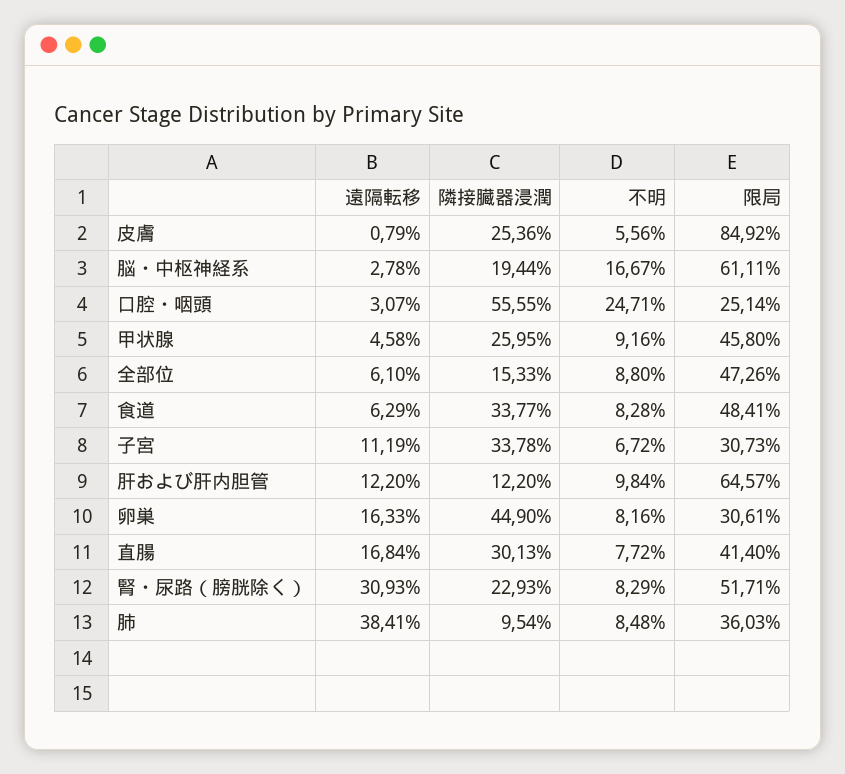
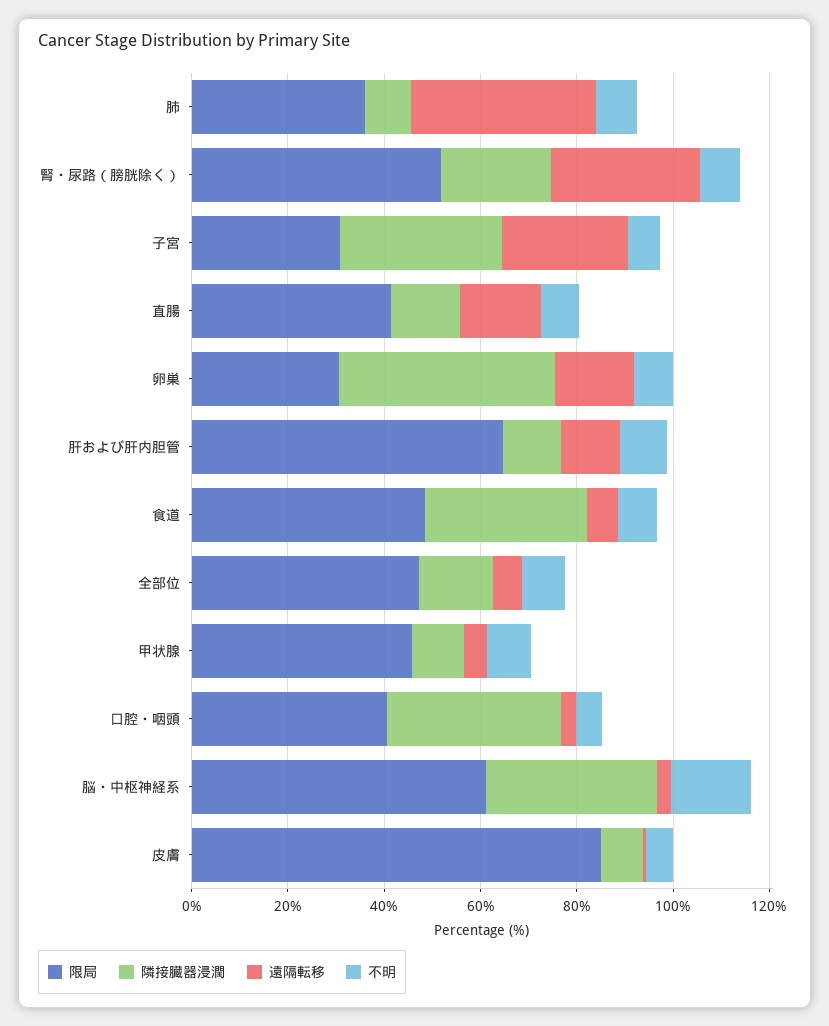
隣接臓器浸潤, 皮膚: 25.36 -> 10
隣接臓器浸潤, 脳・中枢神経系: 19.44 -> 35
隣接臓器浸潤, 口腔・咽頭: 55.55 -> 35
不明, 口腔・咽頭: 24.71 -> 5
限局, 口腔・咽頭: 25.14 -> 40
隣接臓器浸潤, 甲状腺: 25.95 -> 10
遠隔転移, 子宮: 11.19 -> 25
隣接臓器浸潤, 直腸: 30.13 -> 15

